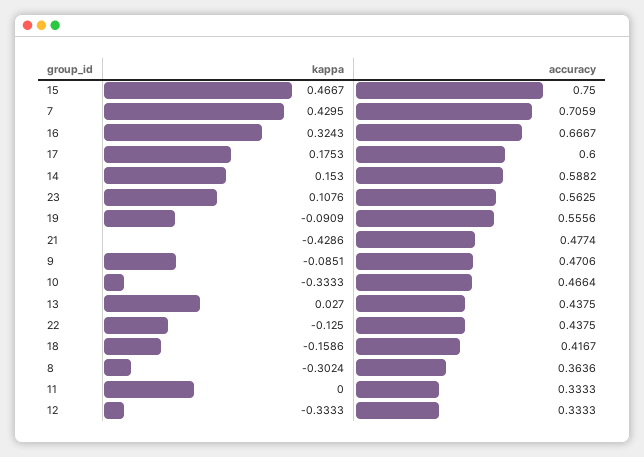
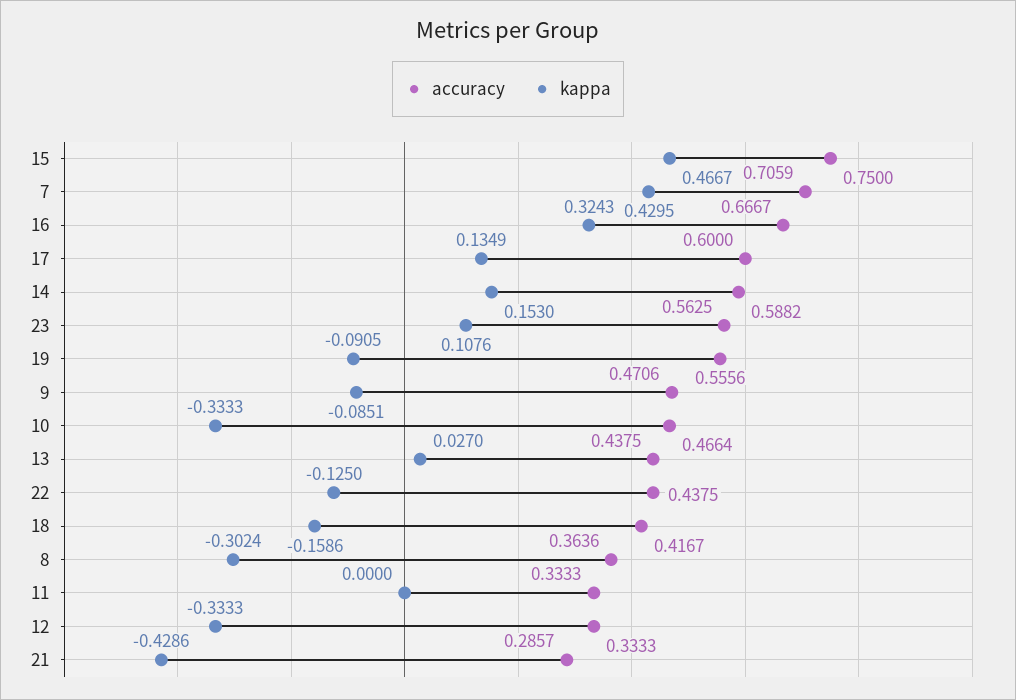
kappa, 17: 0.1753 -> 0.1349
kappa, 19: -0.0909 -> -0.0905
accuracy, 21: 0.4774 -> 0.2857

